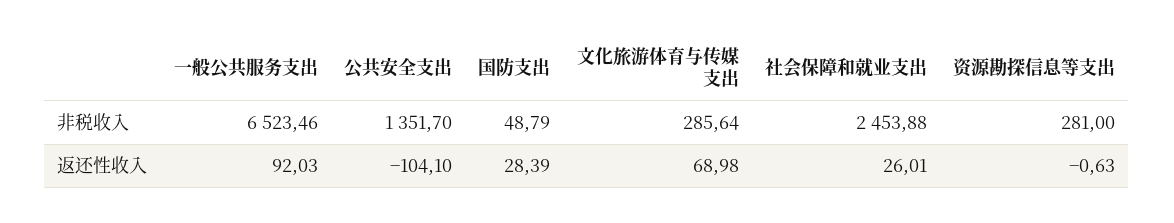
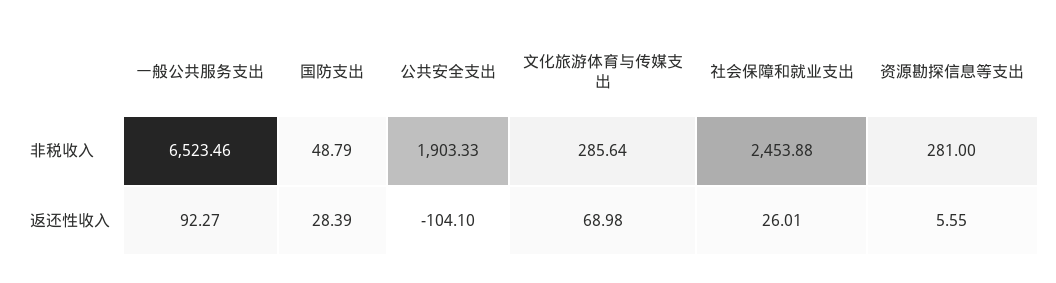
公共安全支出, 非税收入: 1351.7 -> 1903.33
一般公共服务支出, 返还性收入: 92.03 -> 92.27
资源勘探信息等支出, 返还性收入: -0.63 -> 5.55

